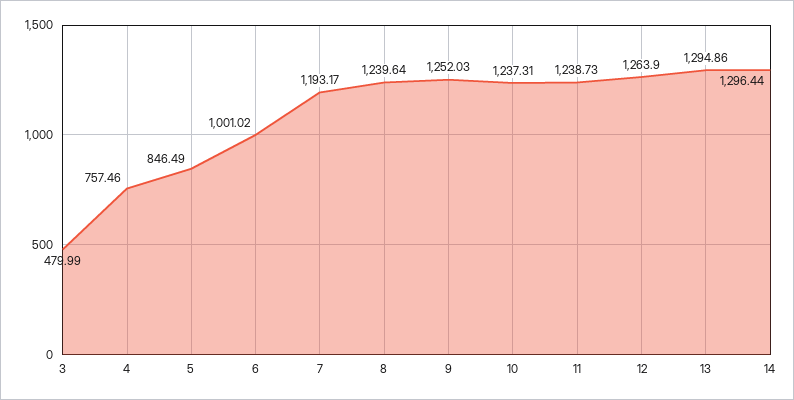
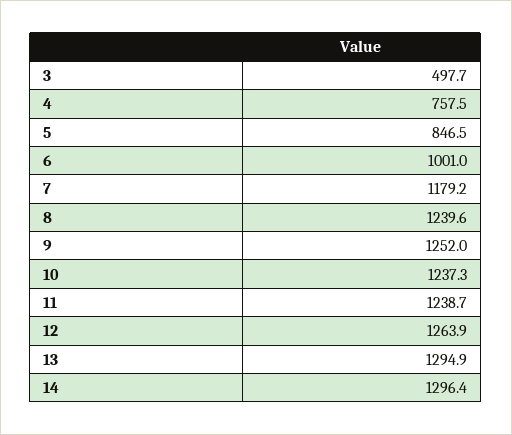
3: 479.99 -> 497.7
7: 1193.17 -> 1179.2

